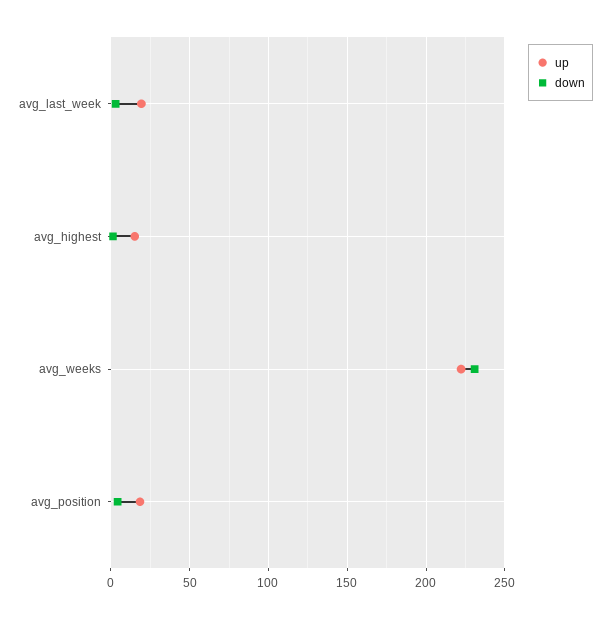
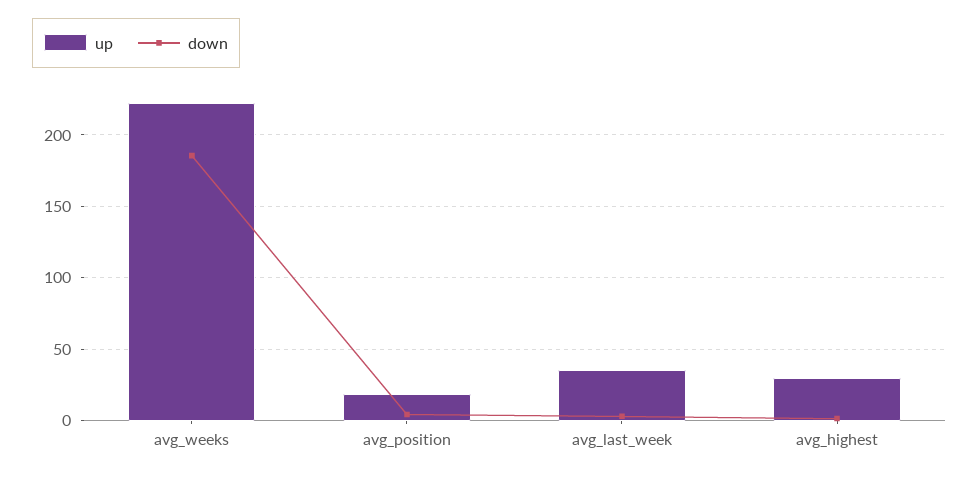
up, avg_last_week: 20 -> 35
up, avg_highest: 15 -> 30
down, avg_weeks: 230 -> 185

